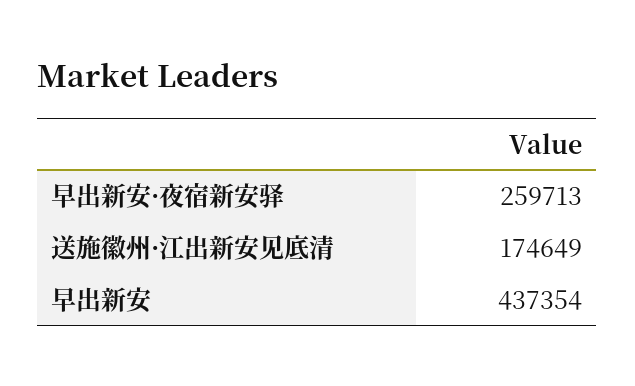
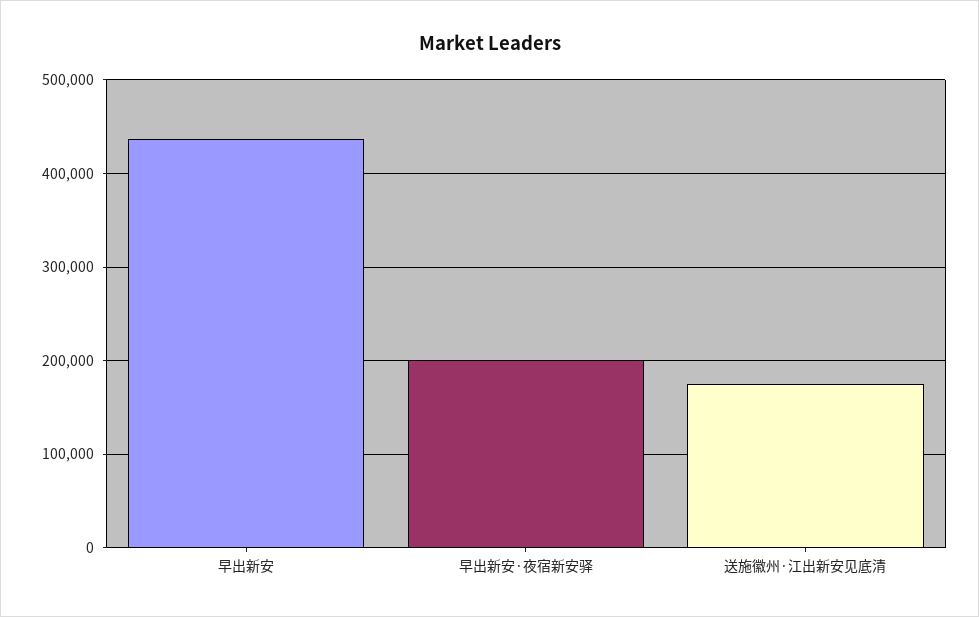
早出新安·夜宿新安驿: 259713 -> 200000

